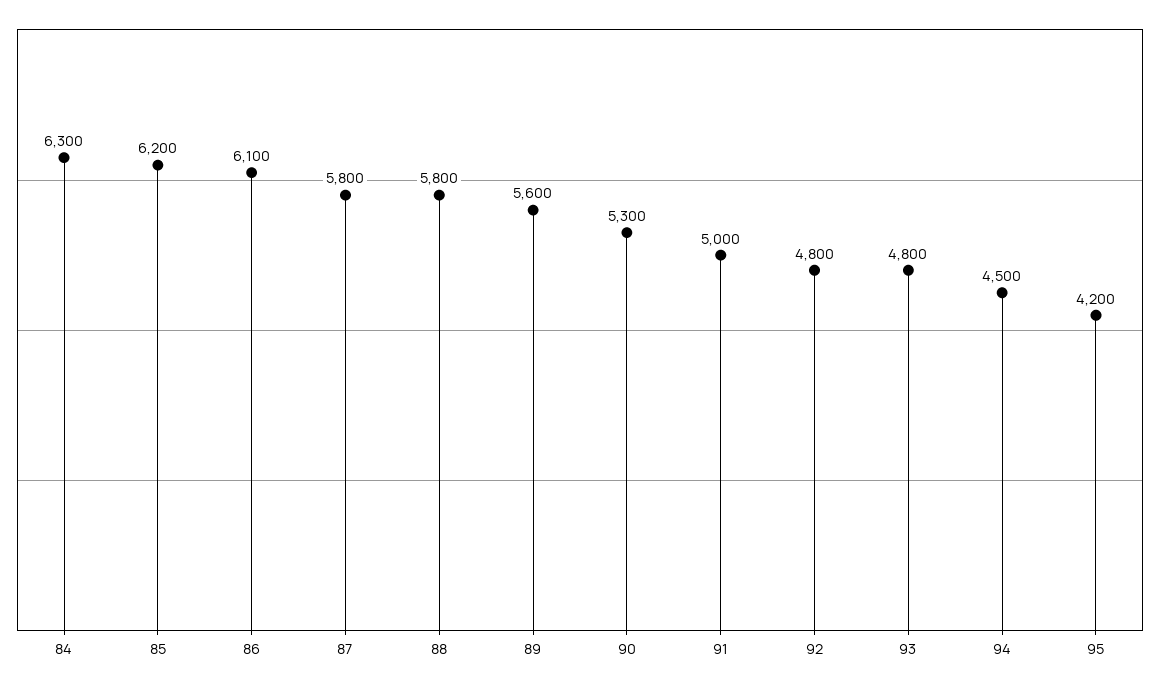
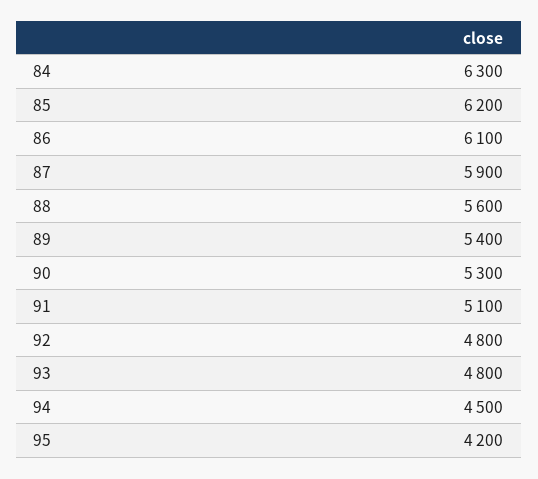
87: 5800 -> 5900
88: 5800 -> 5600
89: 5600 -> 5400
91: 5000 -> 5100

